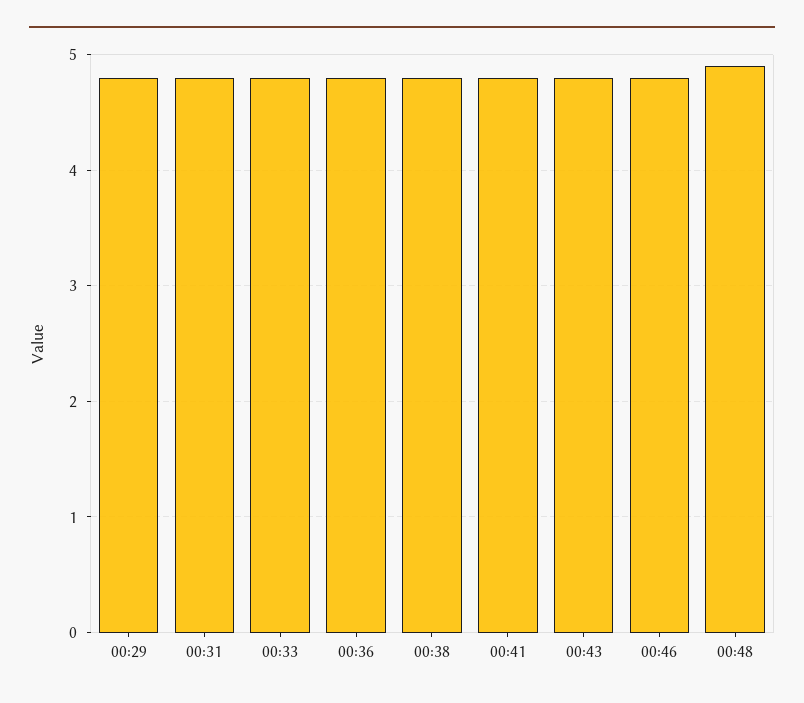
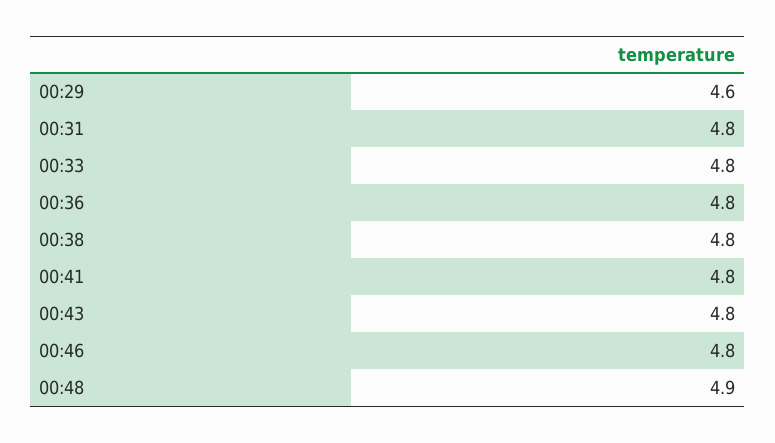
00:29: 4.8 -> 4.6

